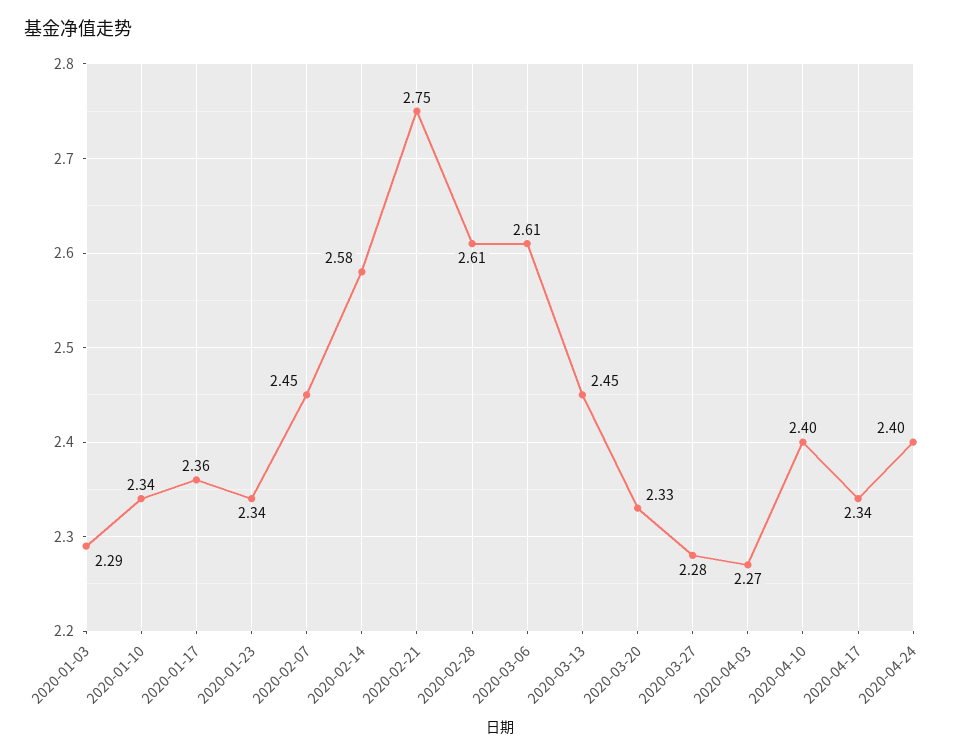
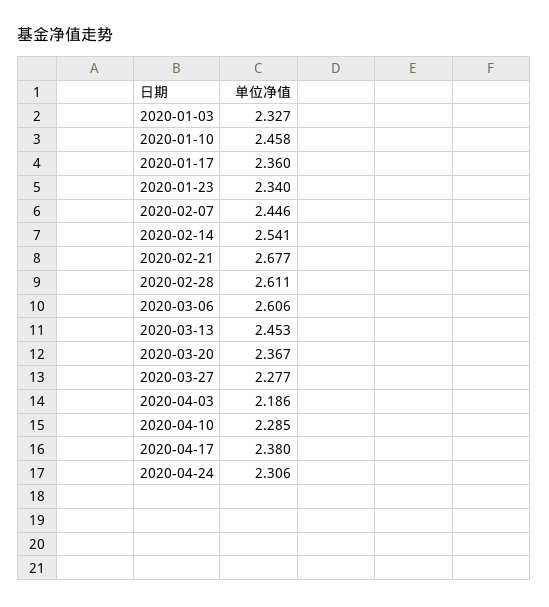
2020-01-03: 2.29 -> 2.327
2020-01-10: 2.34 -> 2.458
2020-02-14: 2.58 -> 2.541
2020-02-21: 2.75 -> 2.677
2020-03-20: 2.33 -> 2.367
2020-04-03: 2.27 -> 2.186
2020-04-10: 2.4 -> 2.285
2020-04-17: 2.34 -> 2.38
2020-04-24: 2.4 -> 2.306

